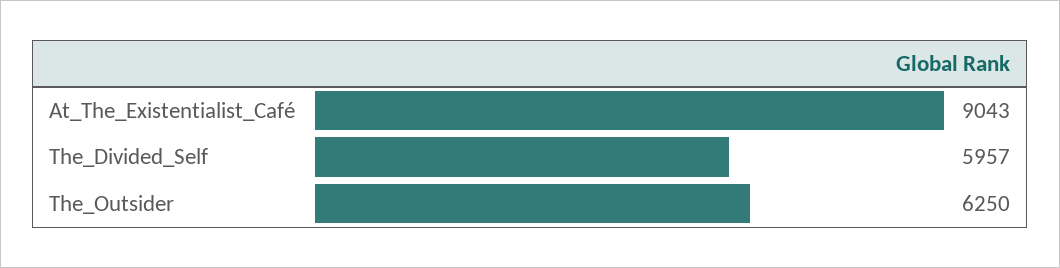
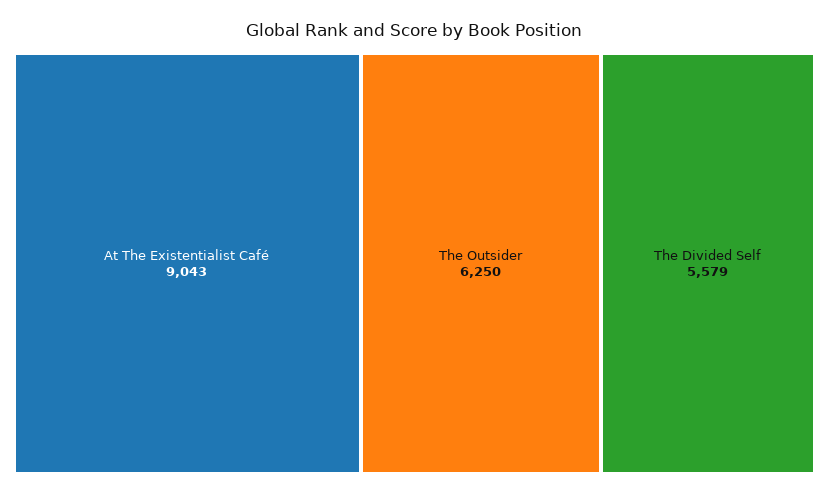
The_Divided_Self: 5957 -> 5579

